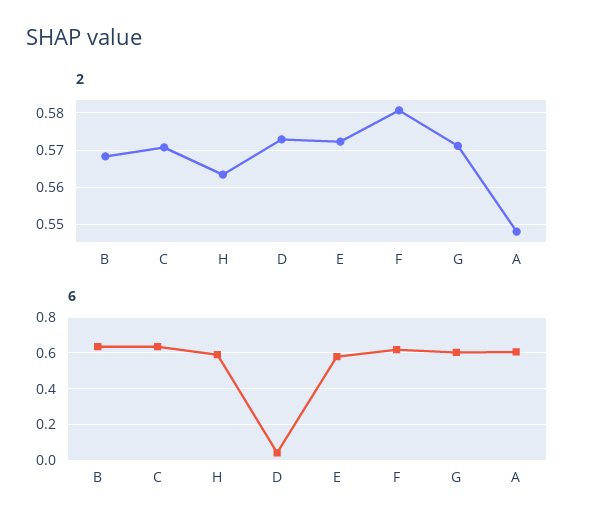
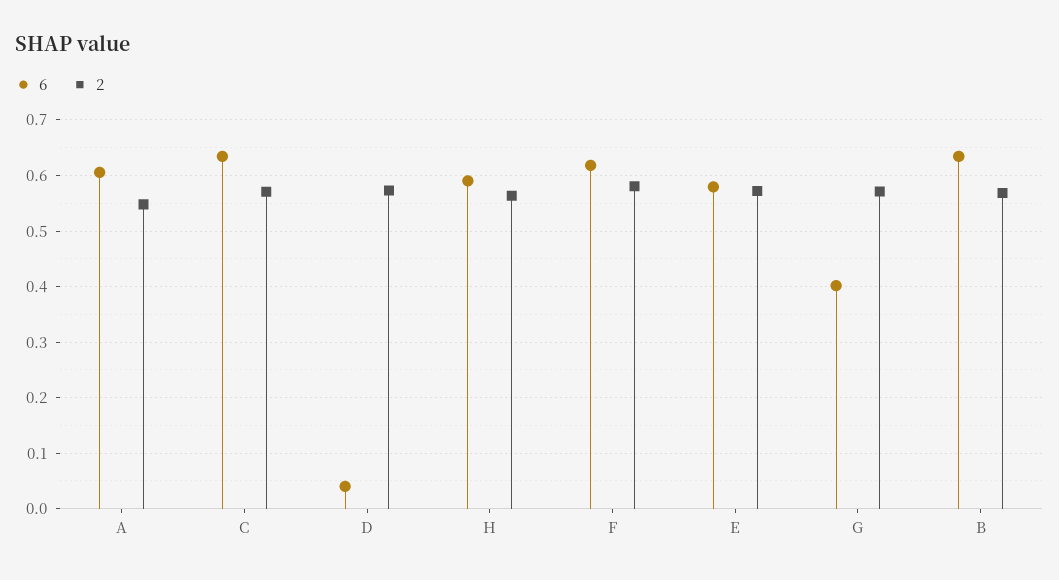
6, G: 0.6 -> 0.4

